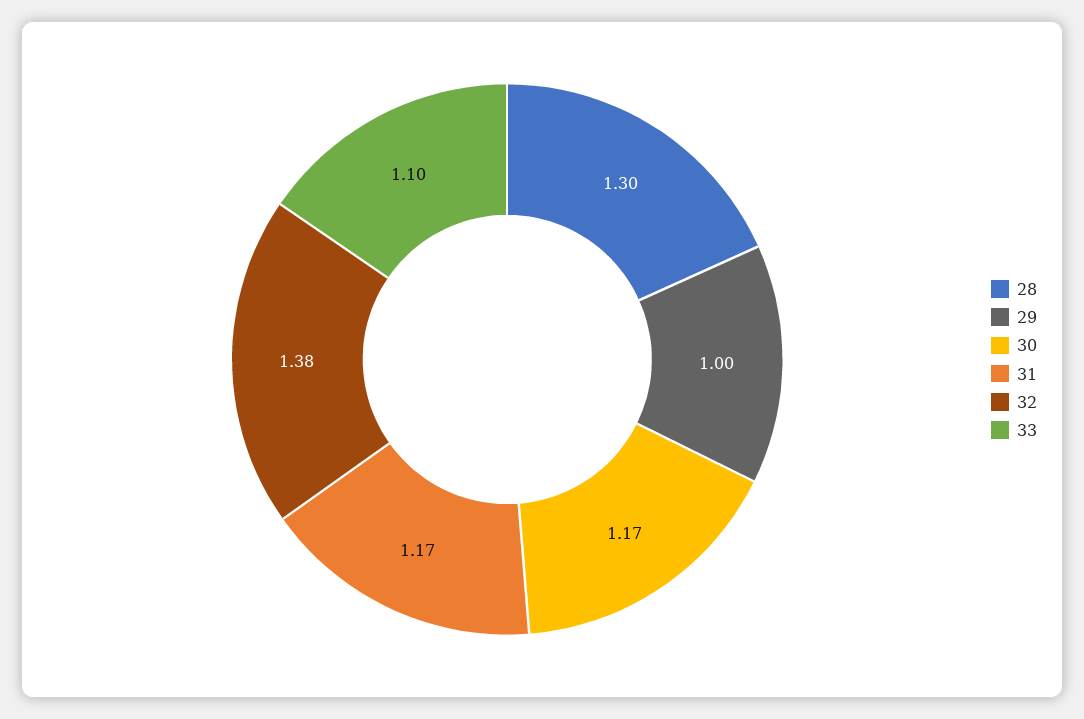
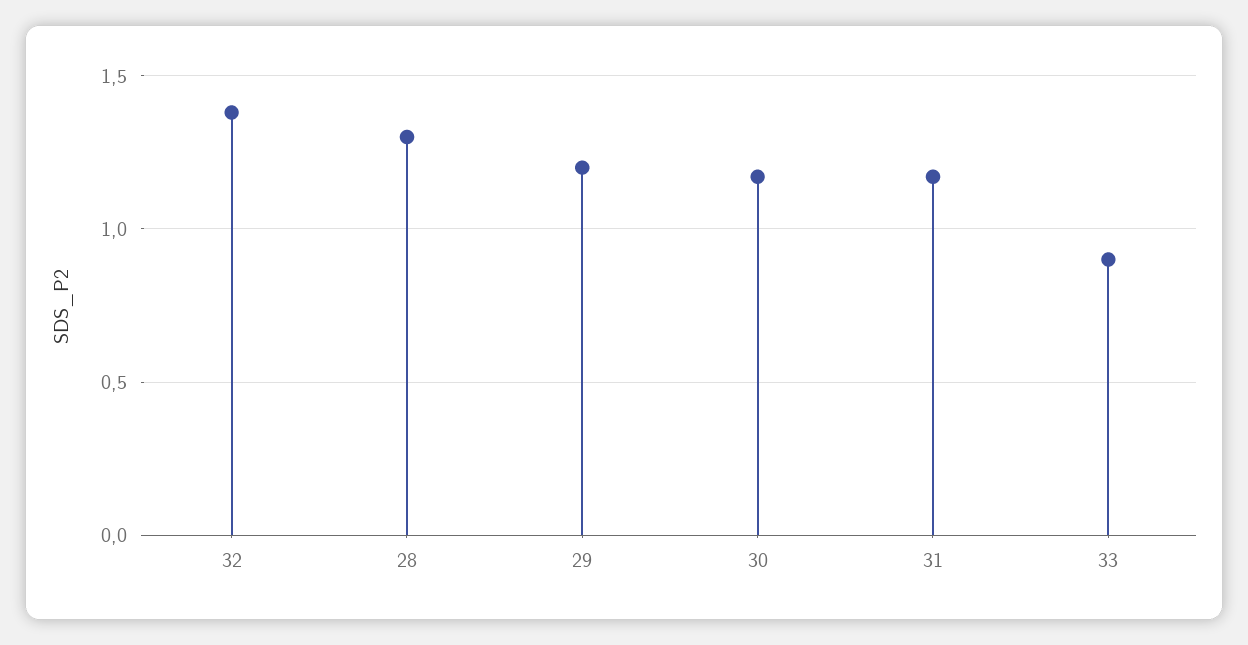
29: 1 -> 1.2
33: 1.1 -> 0.9

